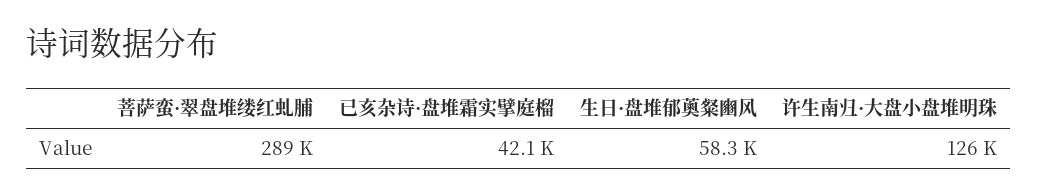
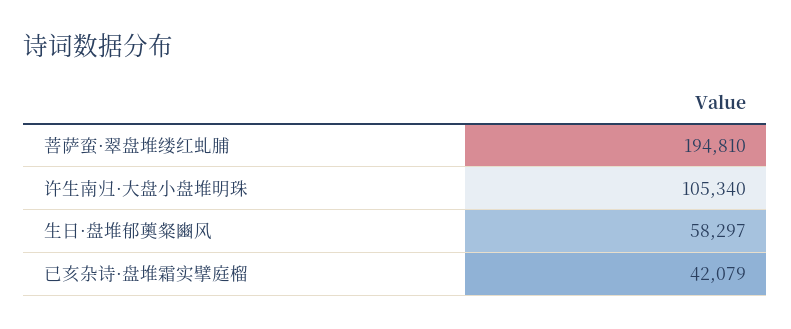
菩萨蛮·翠盘堆缕红虬脯: 289000 -> 194810
许生南归·大盘小盘堆明珠: 126000 -> 105340

